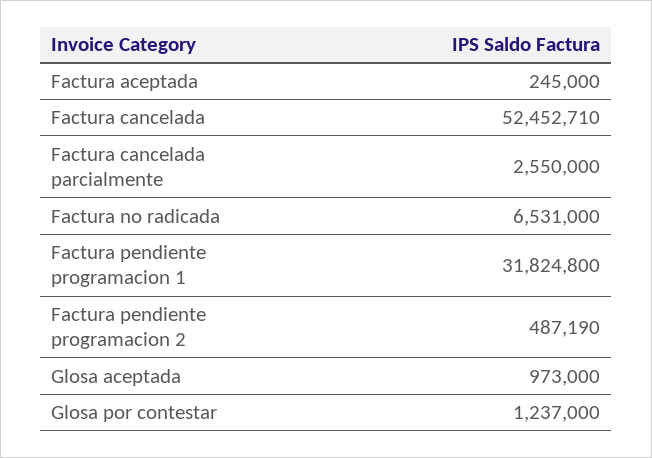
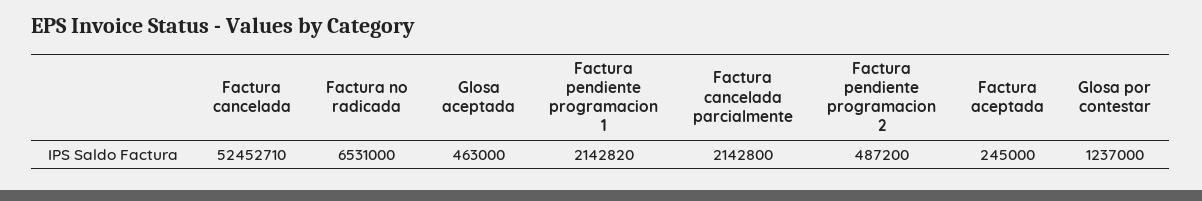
Factura cancelada parcialmente: 2550000 -> 2142800
Factura pendiente programacion 1: 31824800 -> 2142820
Factura pendiente programacion 2: 487190 -> 487200
Glosa aceptada: 973000 -> 463000

